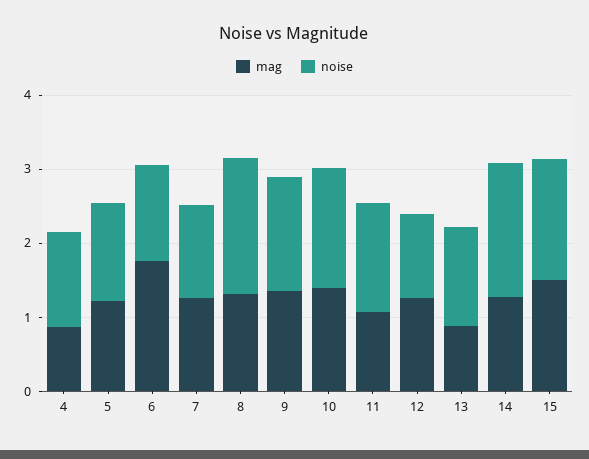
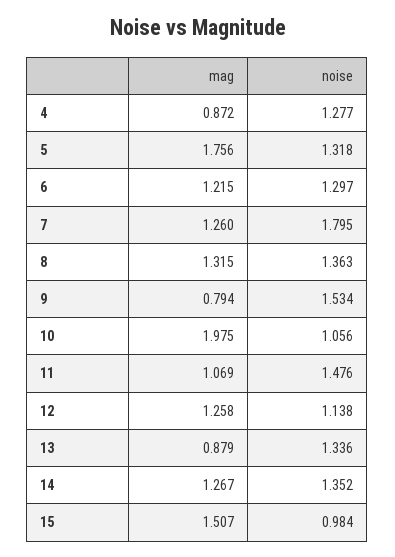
mag, 5: 1.2 -> 1.756
mag, 6: 1.8 -> 1.215
noise, 7: 1.2 -> 1.795
noise, 8: 1.8 -> 1.363
mag, 9: 1.4 -> 0.794
mag, 10: 1.4 -> 1.975
noise, 10: 1.6 -> 1.056
noise, 14: 1.8 -> 1.352
noise, 15: 1.6 -> 0.984

